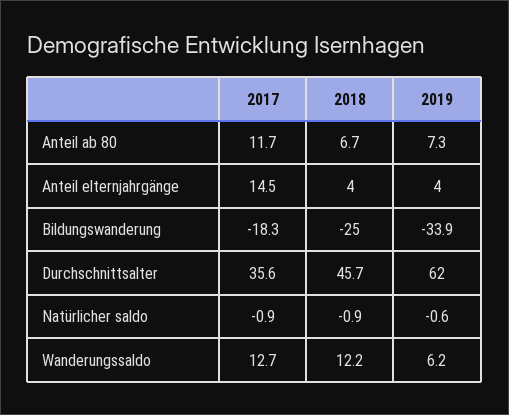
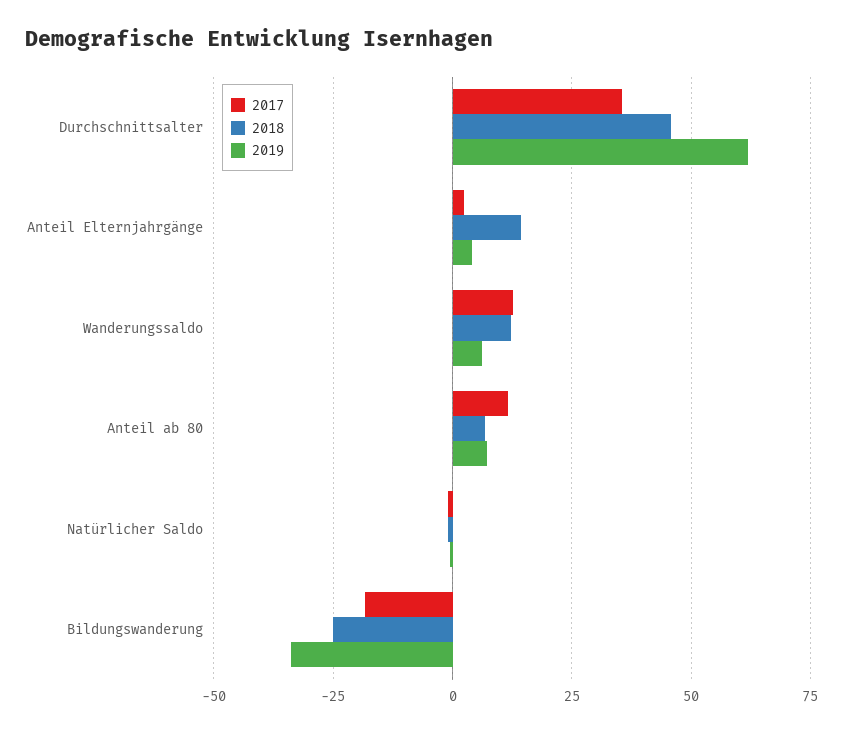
2017, Anteil elternjahrgänge: 14.5 -> 2.5
2018, Anteil elternjahrgänge: 4 -> 15

